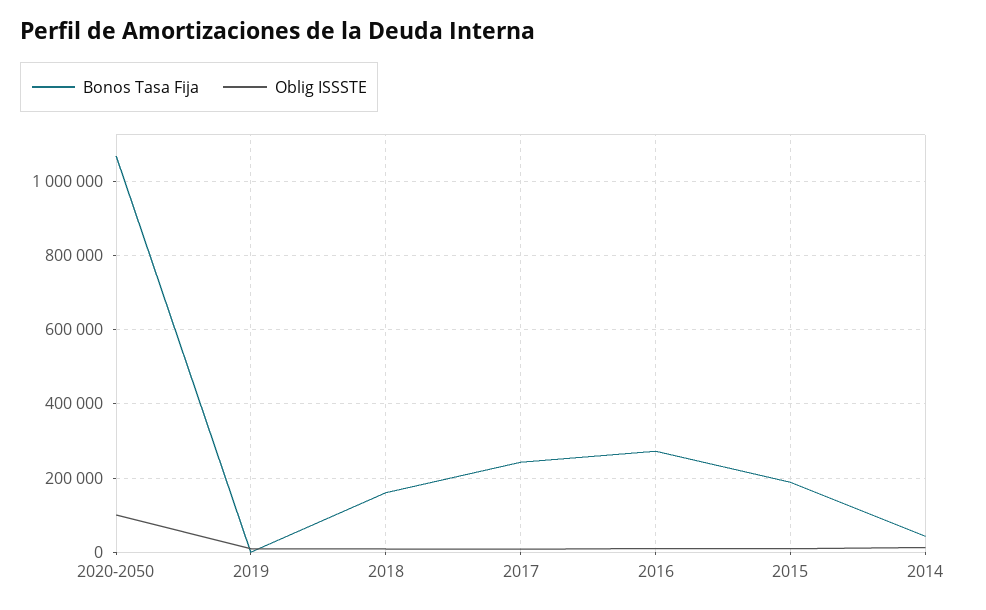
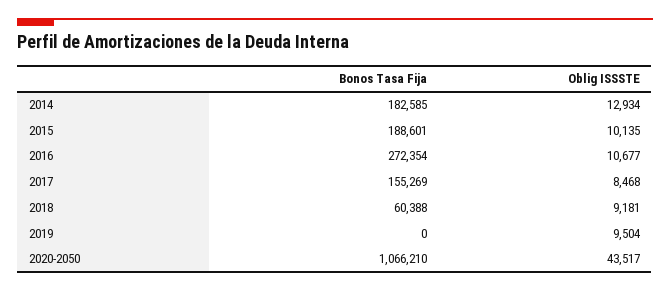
Oblig ISSSTE, 2020-2050: 100000 -> 43517
Bonos Tasa Fija, 2018: 160000 -> 60388
Bonos Tasa Fija, 2017: 240000 -> 155269
Bonos Tasa Fija, 2014: 40000 -> 182585

